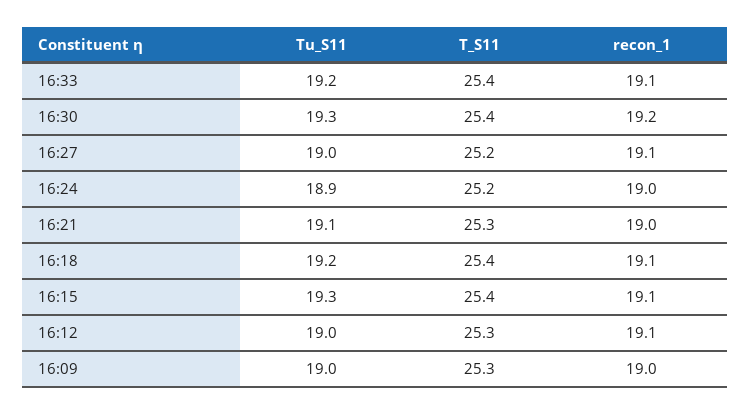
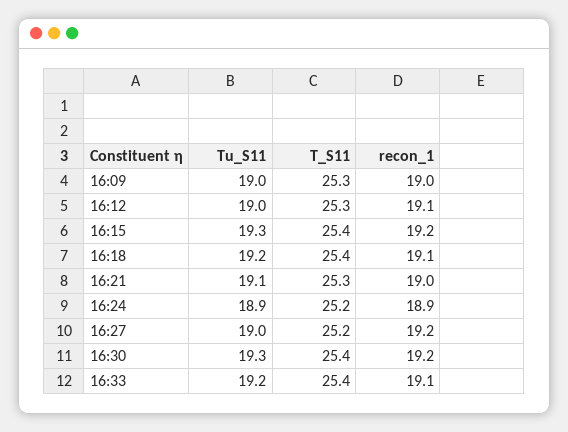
recon_1, 16:27: 19.1 -> 19.2
recon_1, 16:24: 19 -> 18.9
recon_1, 16:15: 19.1 -> 19.2

